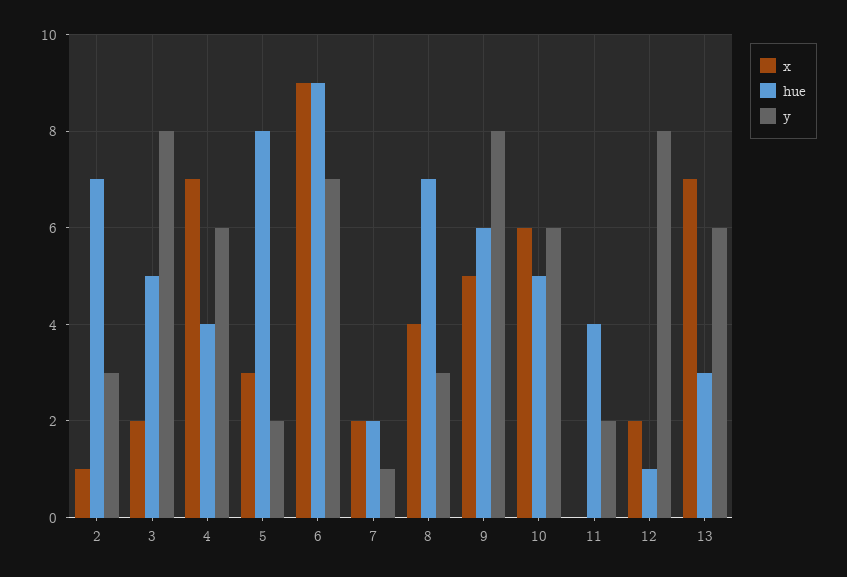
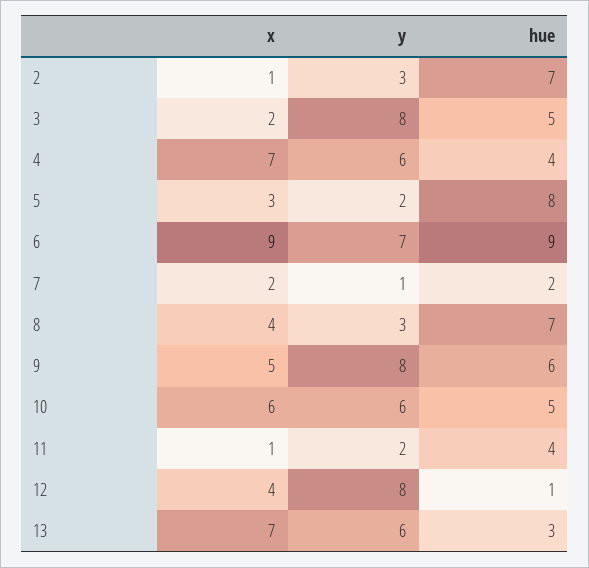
x, 11: 0 -> 1
x, 12: 2 -> 4

